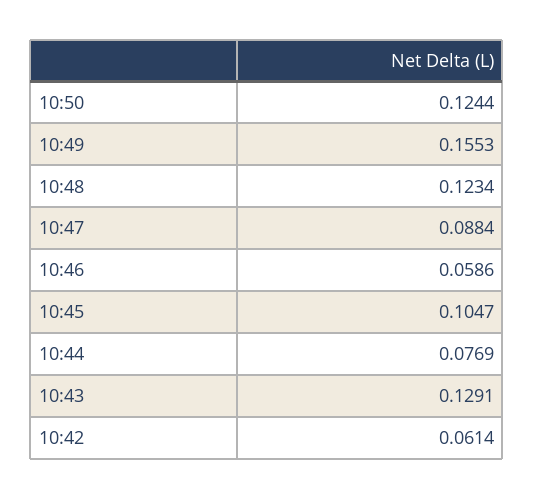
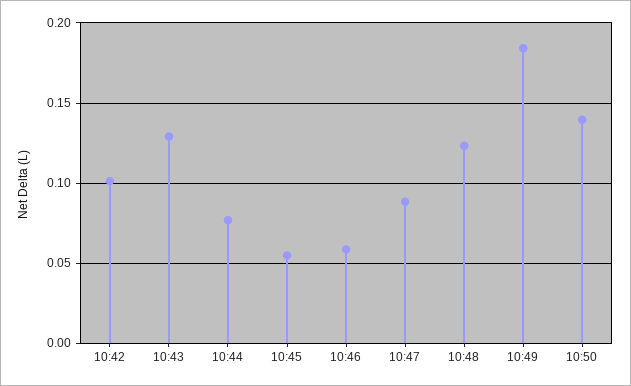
10:50: 0.1244 -> 0.14
10:49: 0.1553 -> 0.185
10:45: 0.1047 -> 0.055
10:42: 0.0614 -> 0.1

